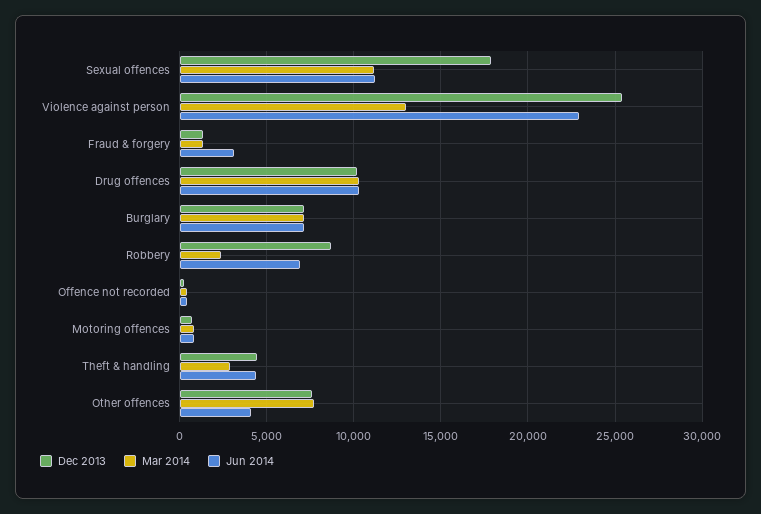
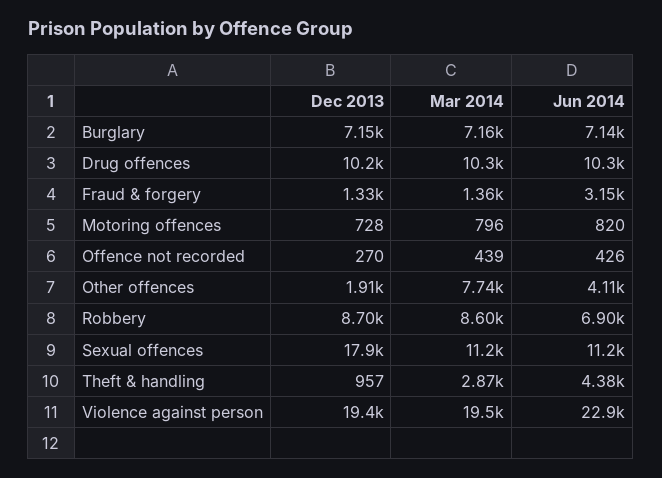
Dec 2013, Violence against person: 25500 -> 19400
Mar 2014, Violence against person: 13000 -> 19500
Mar 2014, Robbery: 2500 -> 8600
Dec 2013, Theft & handling: 4500 -> 957
Dec 2013, Other offences: 7500 -> 1910

